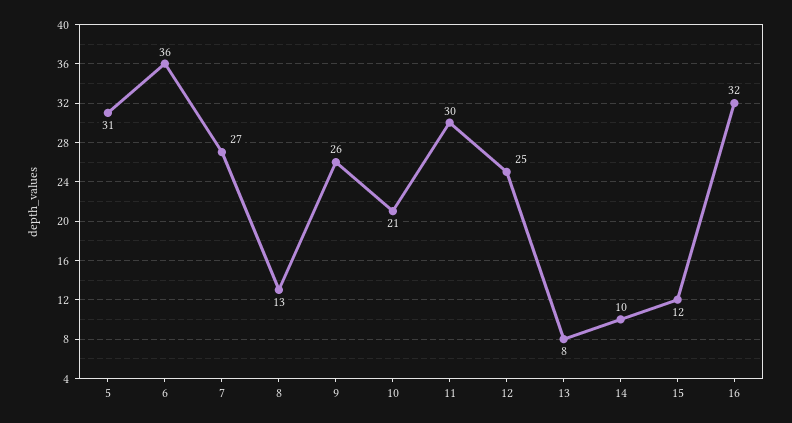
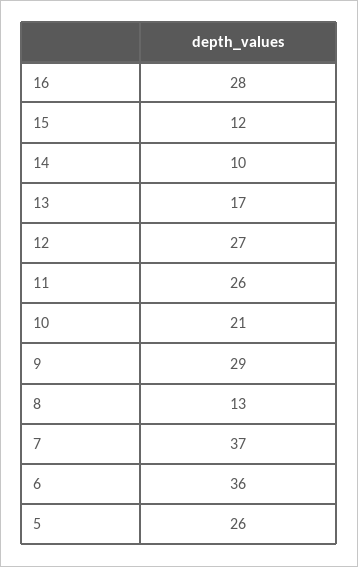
5: 31 -> 26
7: 27 -> 37
9: 26 -> 29
11: 30 -> 26
12: 25 -> 27
13: 8 -> 17
16: 32 -> 28

